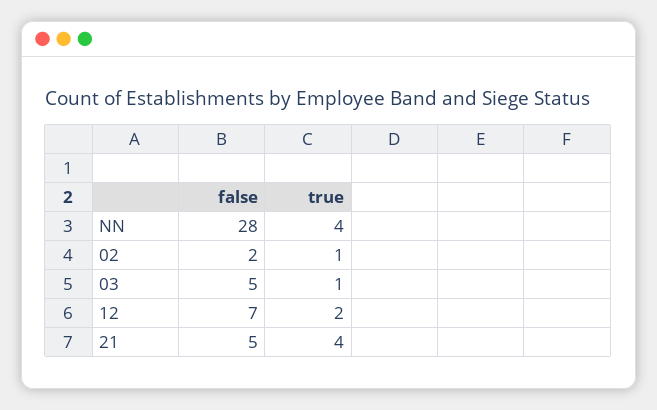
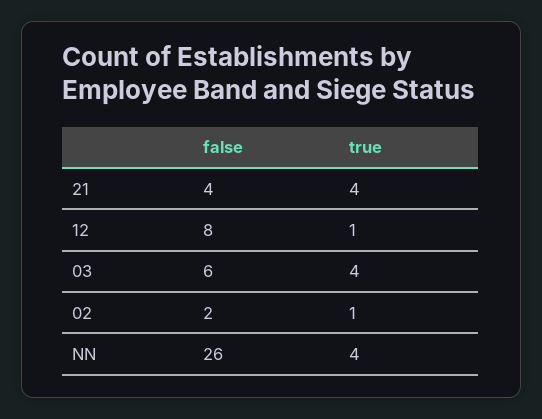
false, NN: 28 -> 26
false, 03: 5 -> 6
true, 03: 1 -> 4
false, 12: 7 -> 8
true, 12: 2 -> 1
false, 21: 5 -> 4

